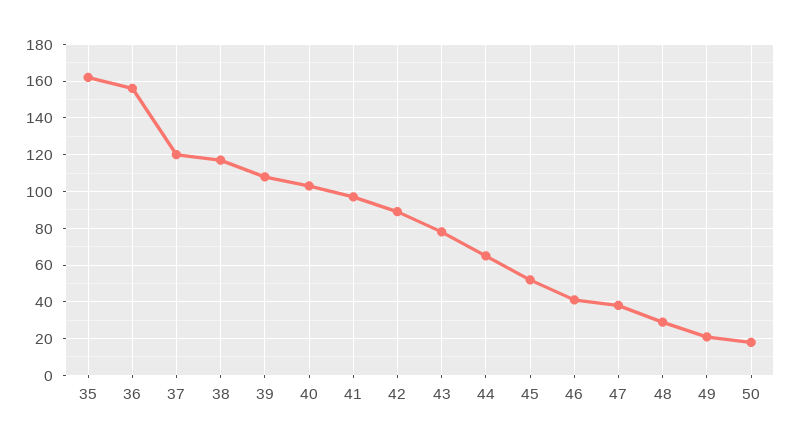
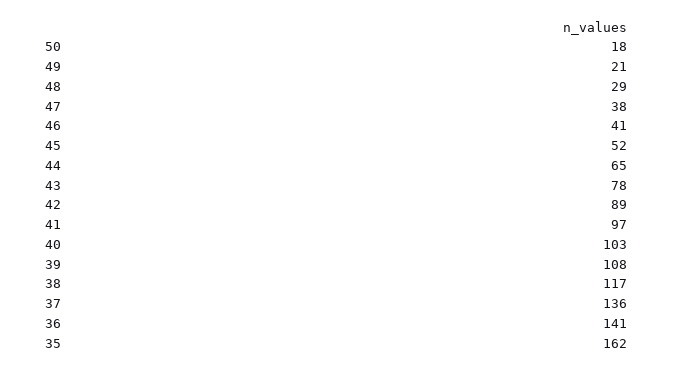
36: 155 -> 141
37: 120 -> 136

